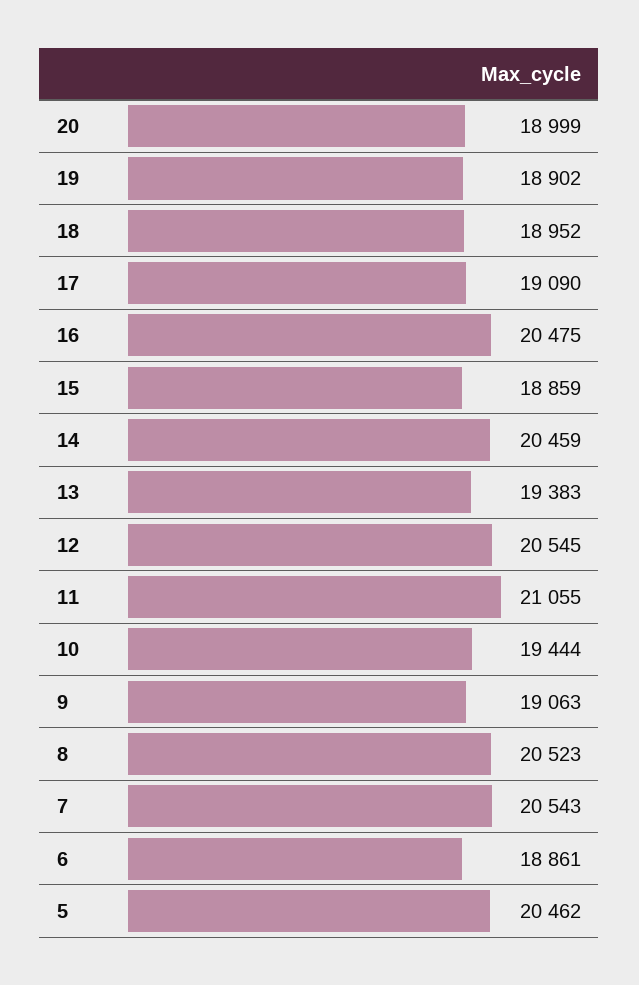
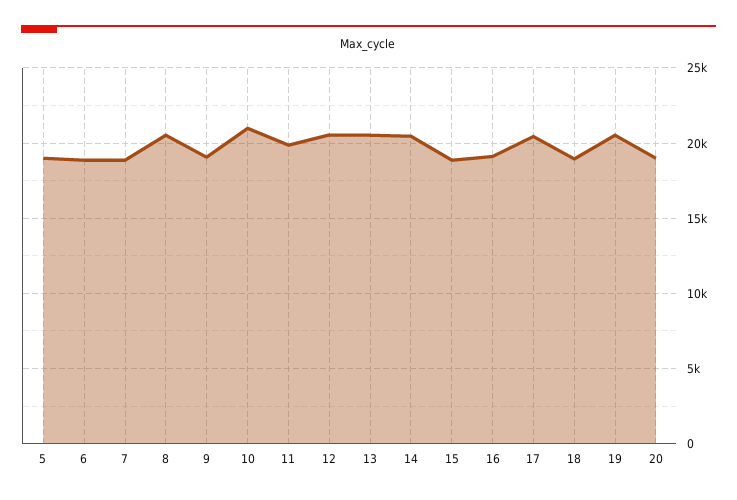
19: 18902 -> 20500
17: 19090 -> 20500
16: 20475 -> 19000
13: 19383 -> 20500
11: 21055 -> 20000
10: 19444 -> 21000
7: 20543 -> 19000
5: 20462 -> 19000

